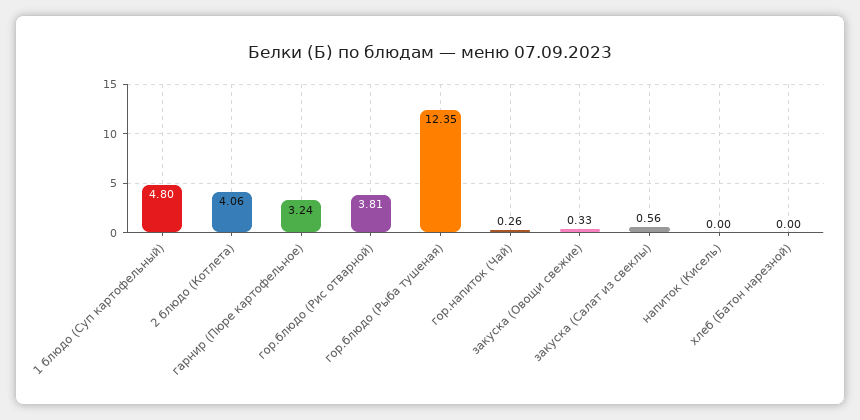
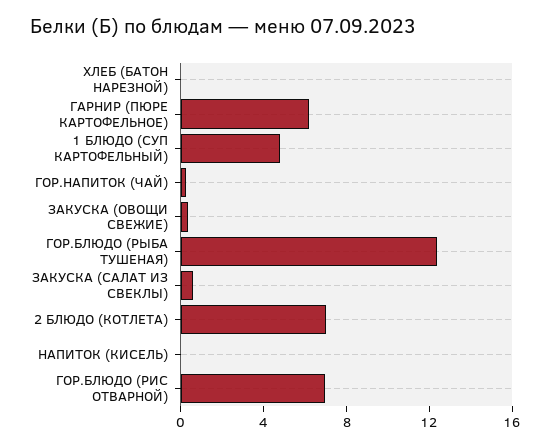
2 блюдо (Котлета): 4.06 -> 7
гарнир (Пюре картофельное): 3.24 -> 6
гор.блюдо (Рис отварной): 3.81 -> 7

